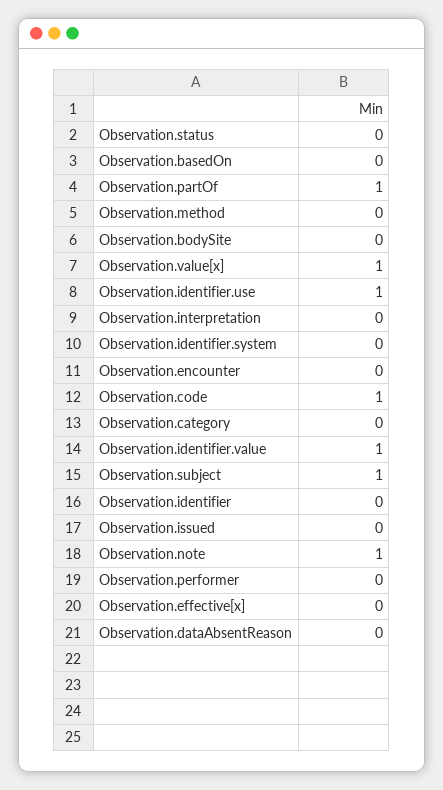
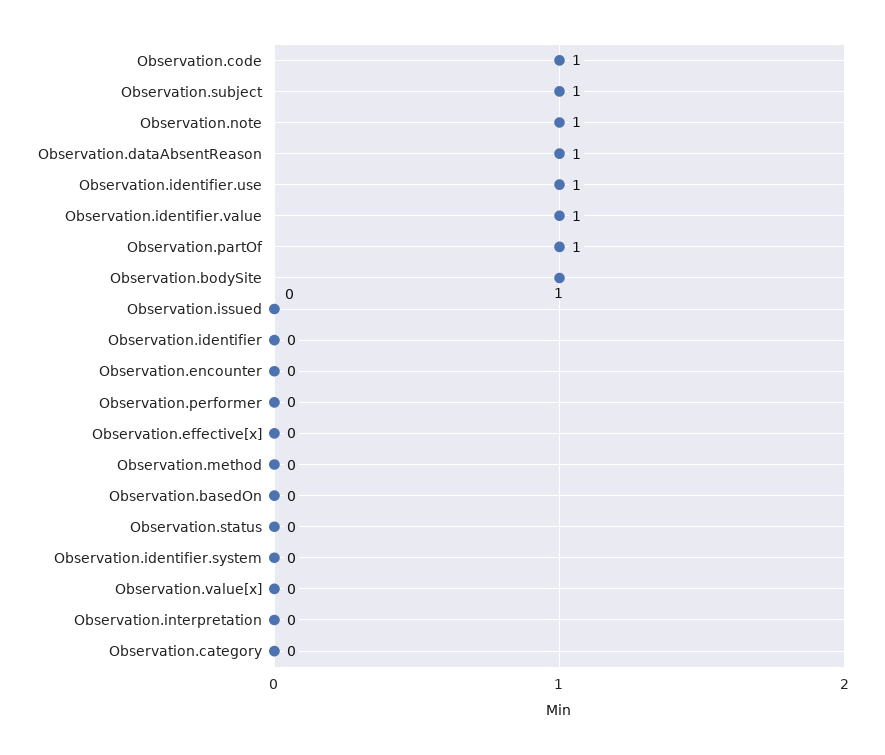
Observation.bodySite: 0 -> 1
Observation.value[x]: 1 -> 0
Observation.dataAbsentReason: 0 -> 1

